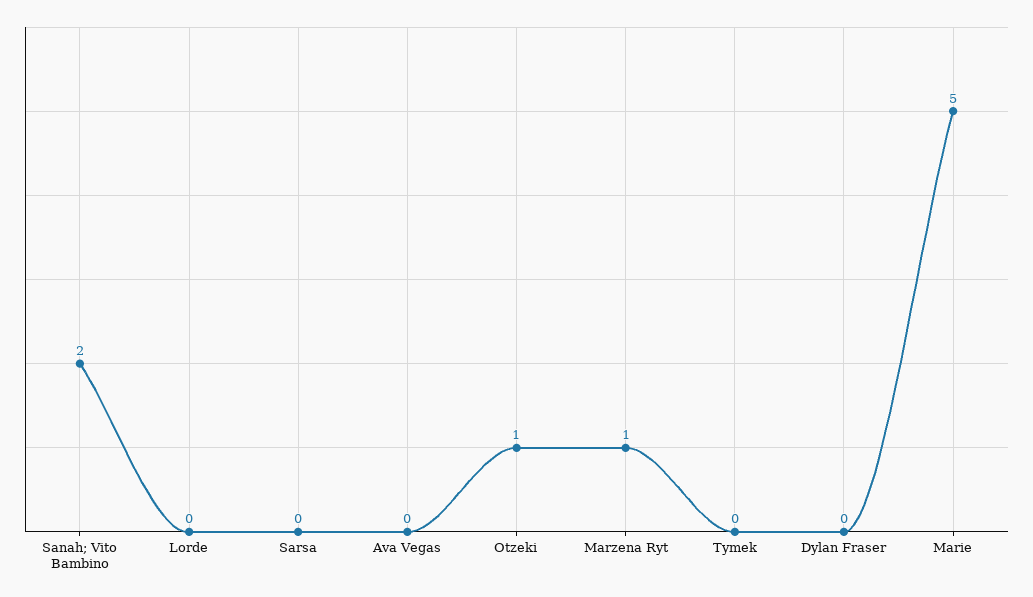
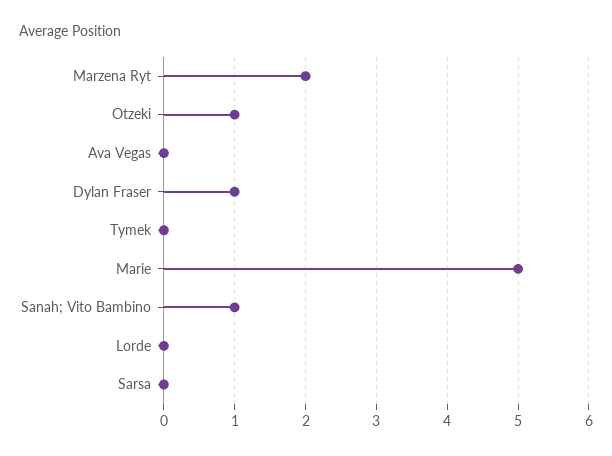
Sanah; Vito Bambino: 2 -> 1
Marzena Ryt: 1 -> 2
Dylan Fraser: 0 -> 1

